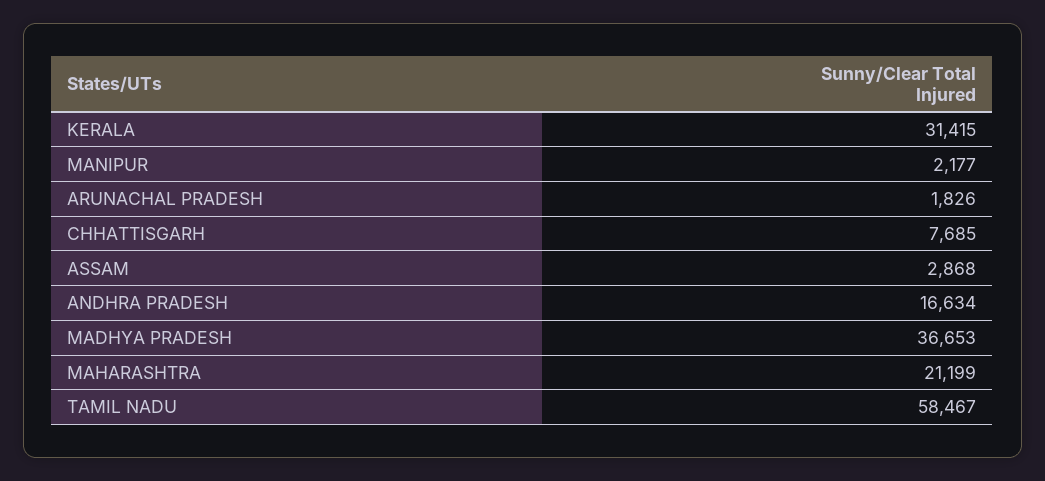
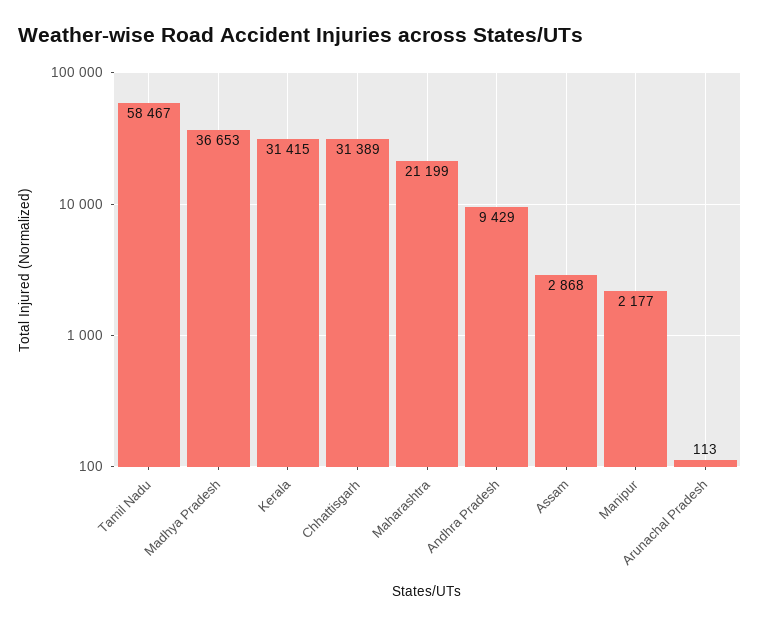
ARUNACHAL PRADESH: 1826 -> 113
CHHATTISGARH: 7685 -> 31389
ANDHRA PRADESH: 16634 -> 9429

